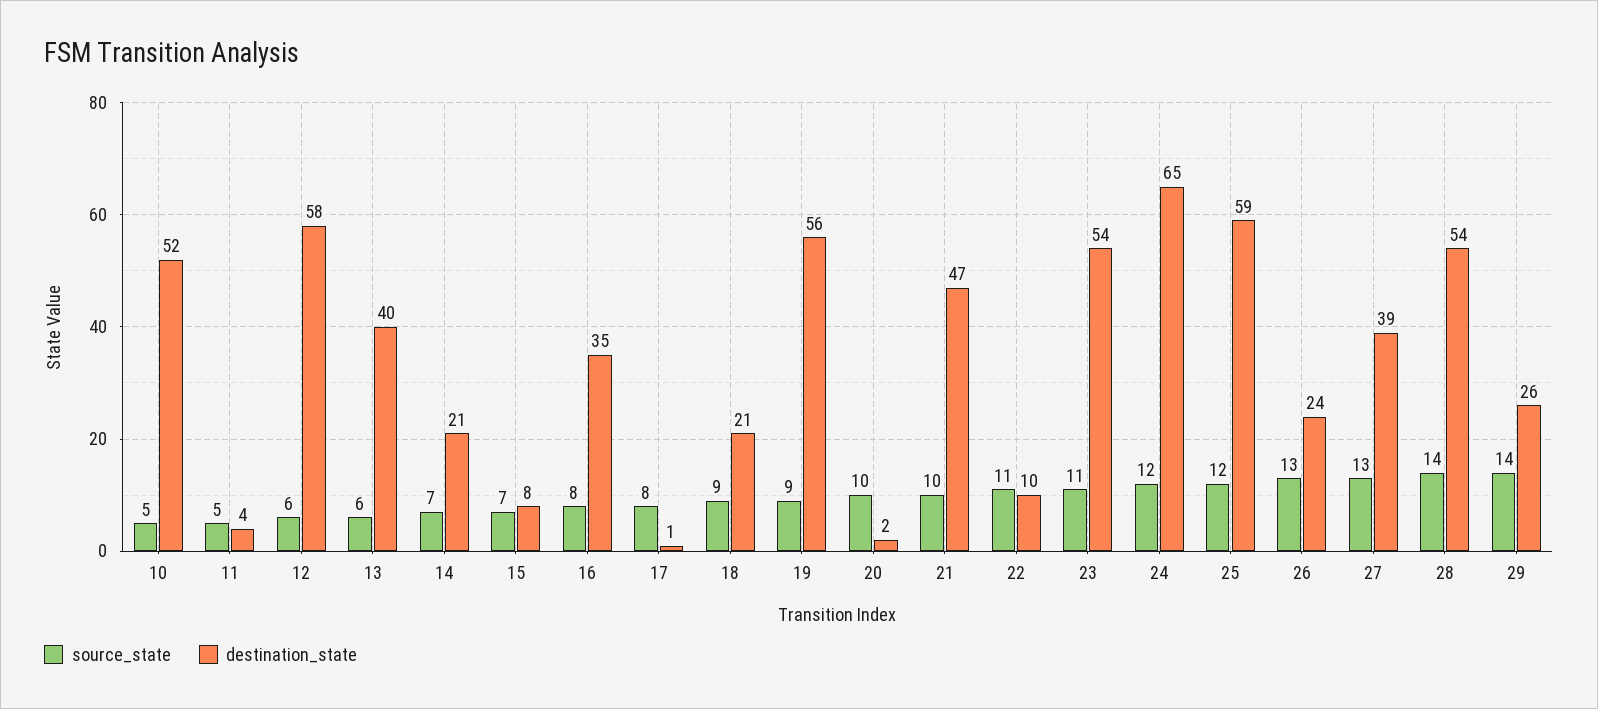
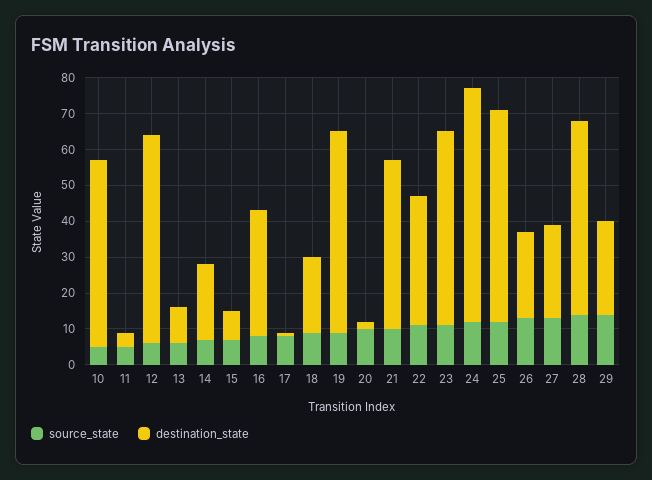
destination_state, 13: 40 -> 10
destination_state, 22: 10 -> 35
destination_state, 27: 39 -> 25

